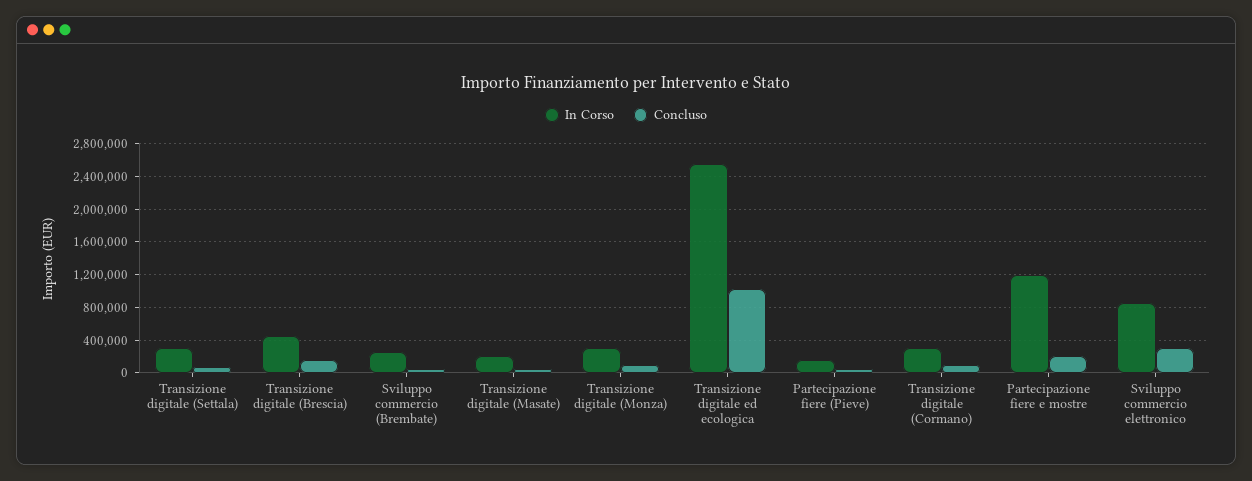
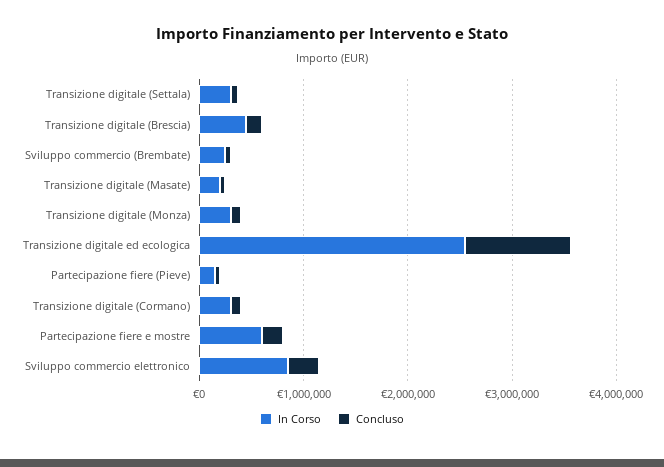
In Corso, Partecipazione fiere e mostre: 1200000 -> 600000

